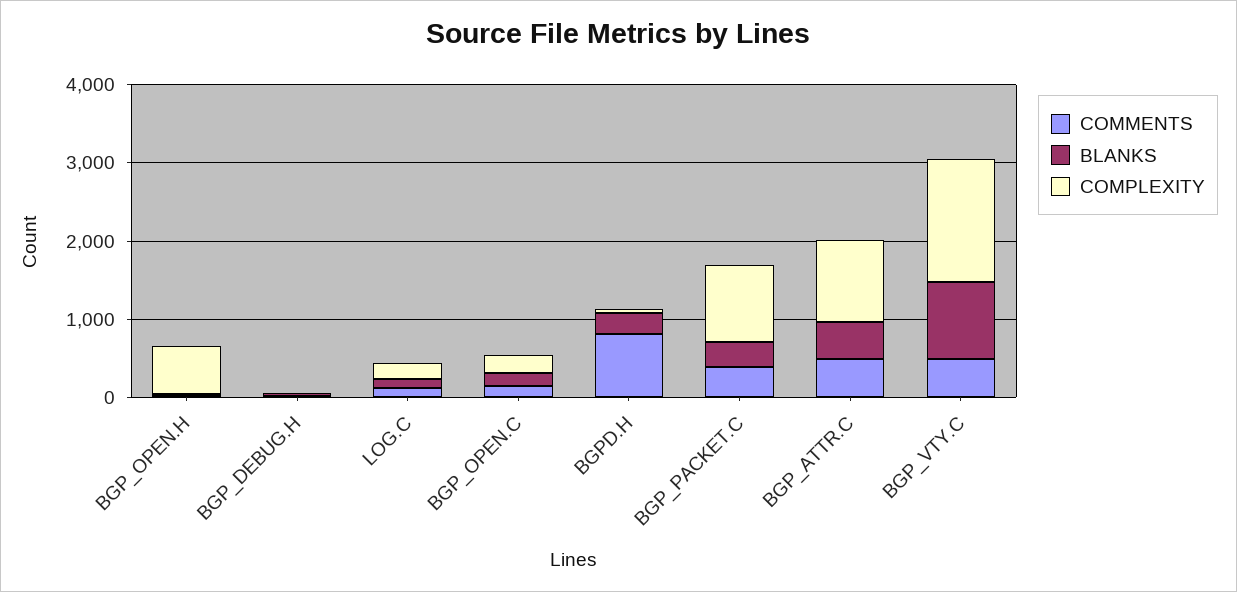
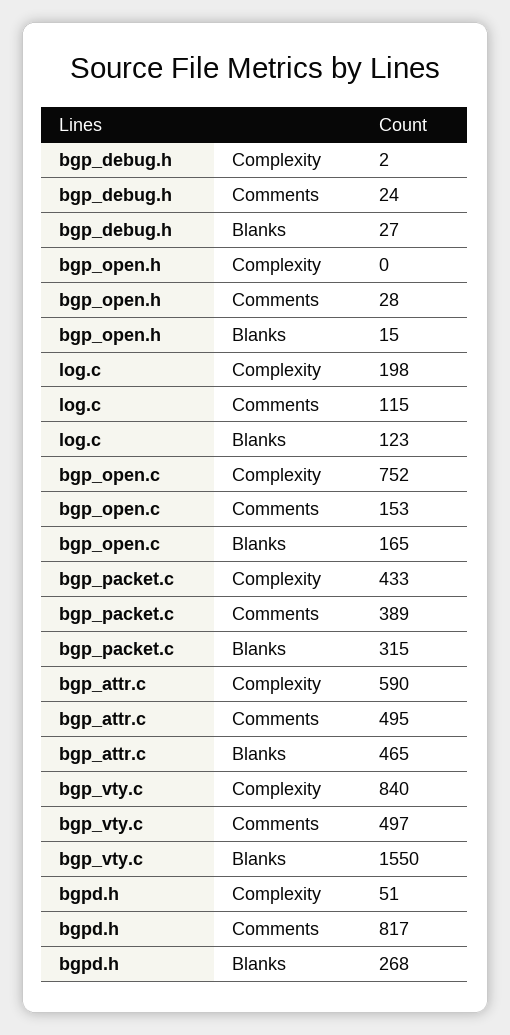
COMPLEXITY, BGP_OPEN.H: 600 -> 0
COMPLEXITY, BGP_OPEN.C: 200 -> 752
COMPLEXITY, BGP_PACKET.C: 1000 -> 433
COMPLEXITY, BGP_ATTR.C: 1000 -> 590
BLANKS, BGP_VTY.C: 1000 -> 1550
COMPLEXITY, BGP_VTY.C: 1600 -> 840

